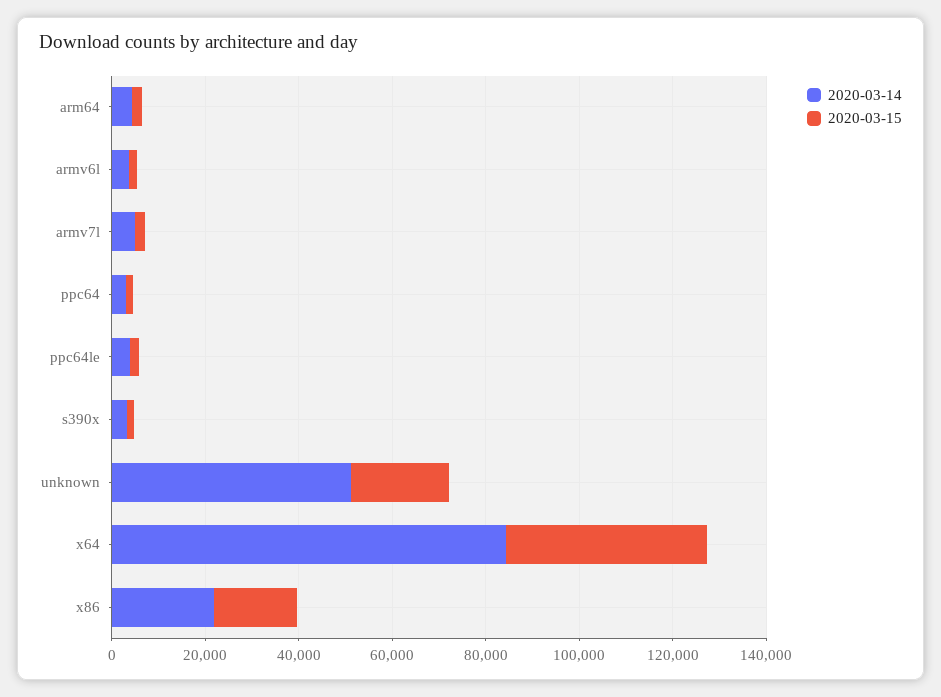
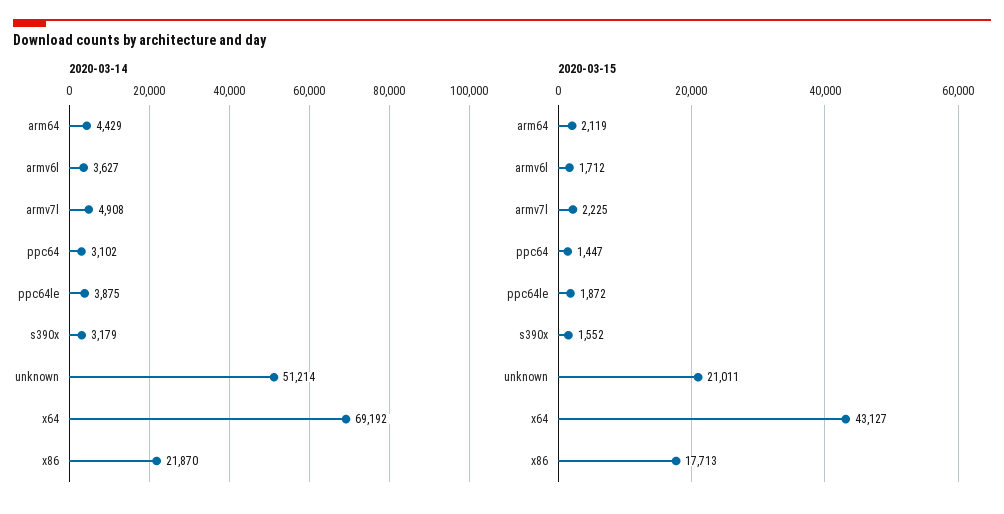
2020-03-14, x64: 85000 -> 69192

